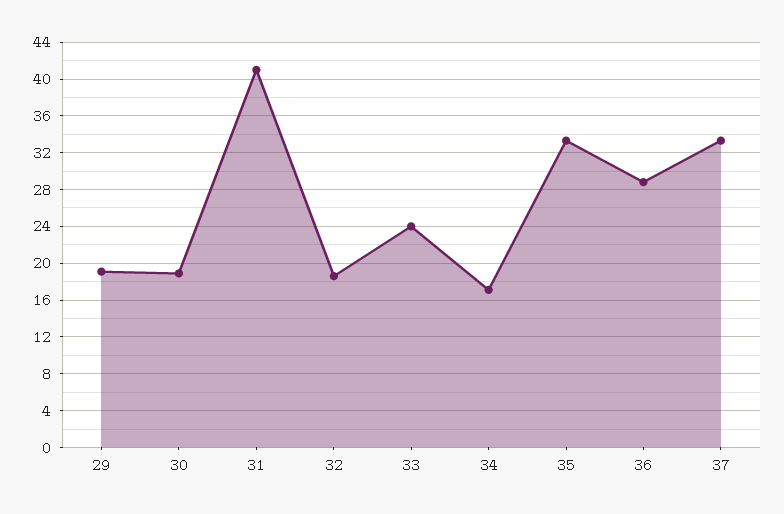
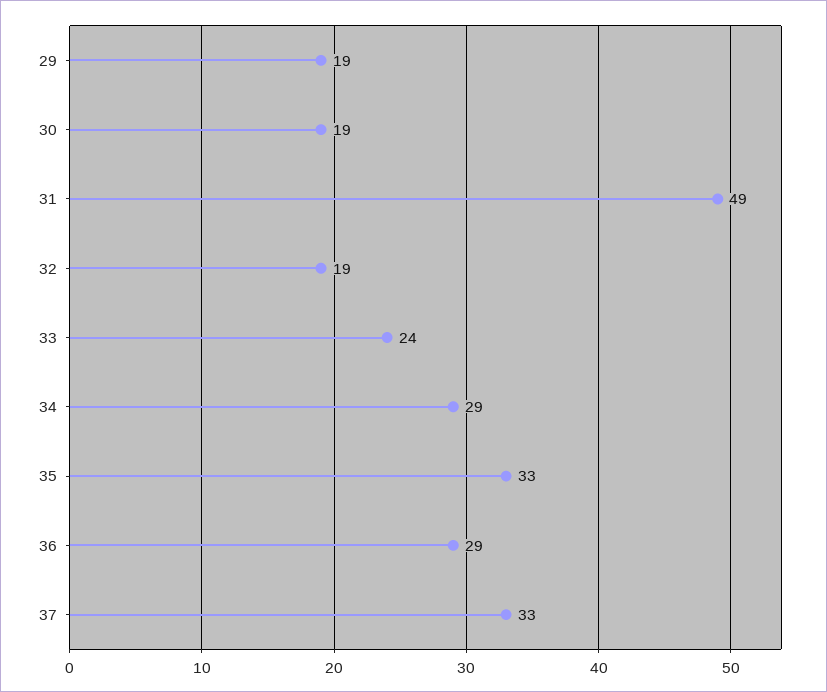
31: 41 -> 49
34: 17 -> 29

